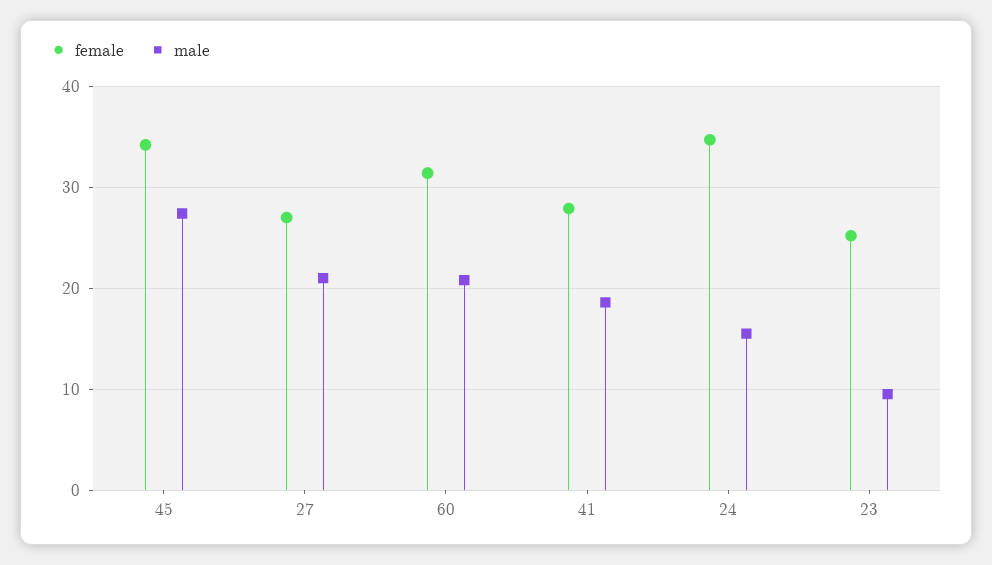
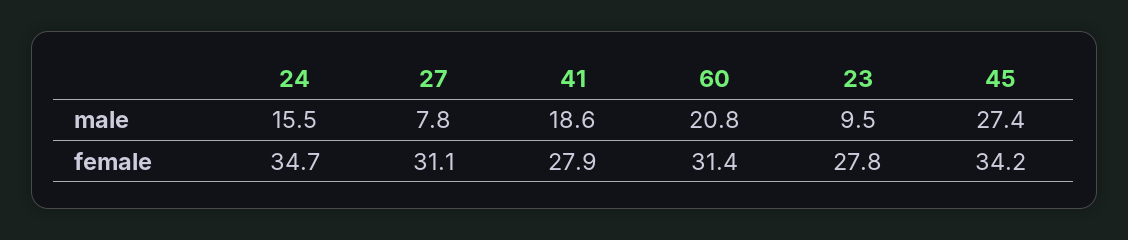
female, 27: 27 -> 31.1
male, 27: 21 -> 7.8
female, 23: 25 -> 27.8

